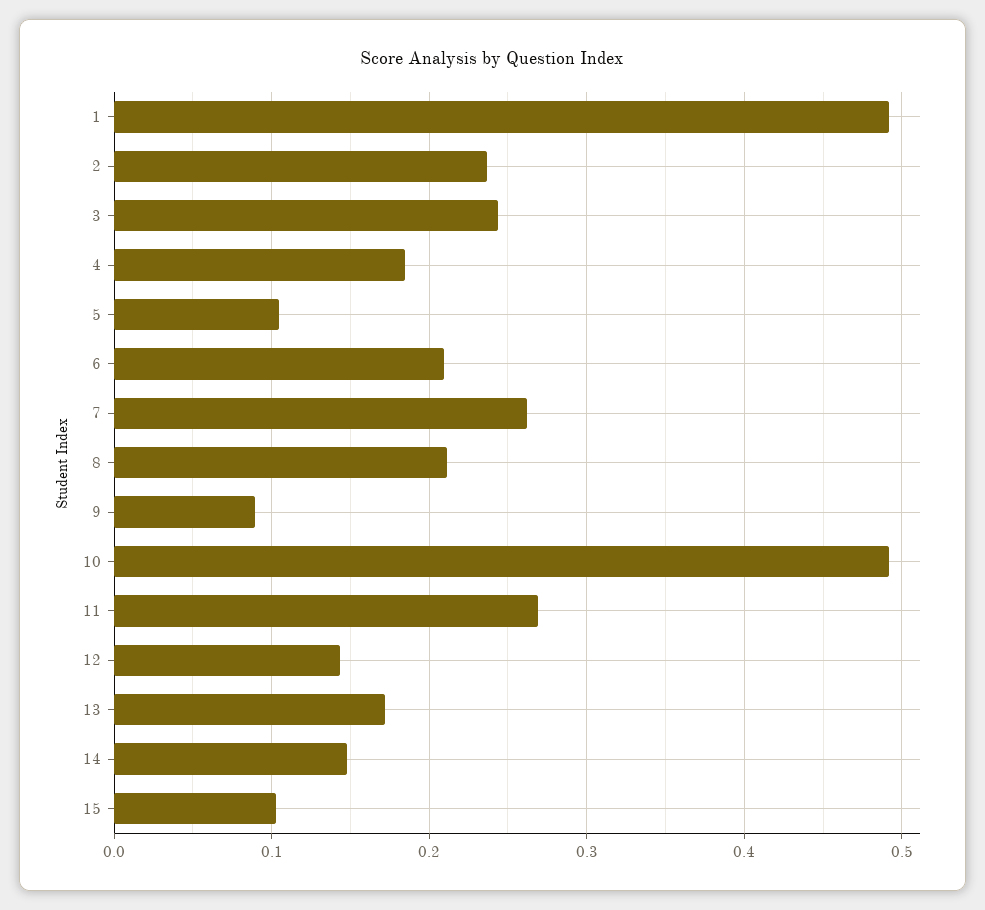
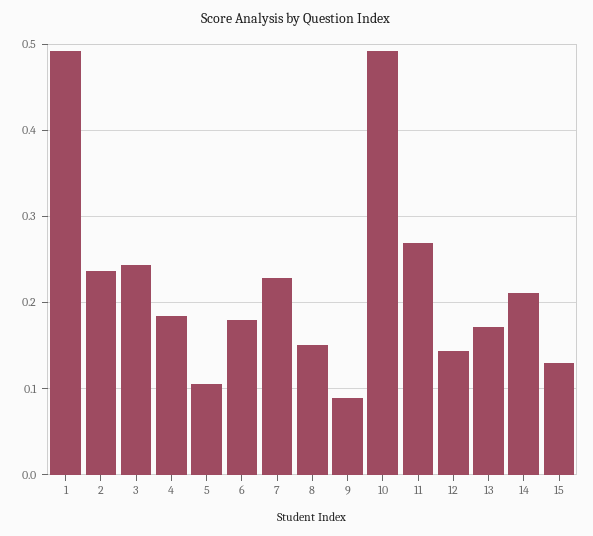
6: 0.21 -> 0.18
7: 0.26 -> 0.23
8: 0.21 -> 0.15
14: 0.15 -> 0.21
15: 0.1 -> 0.13

